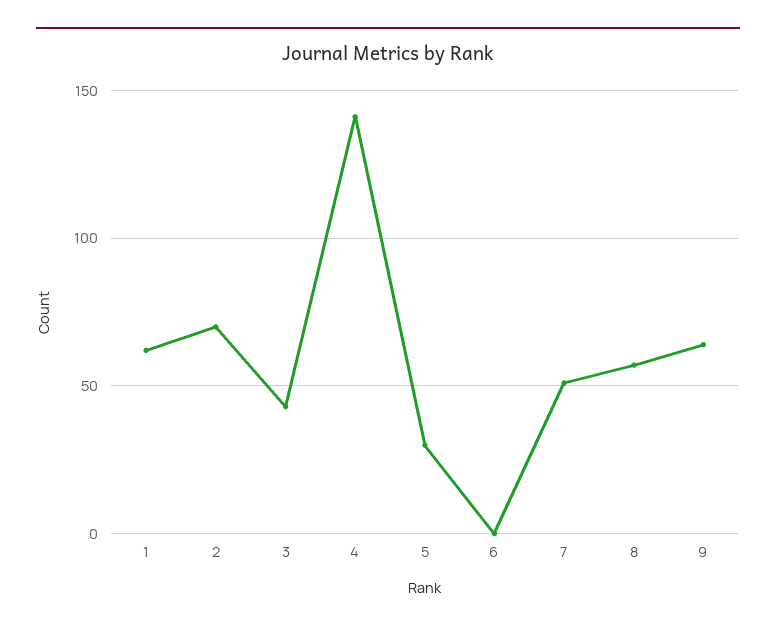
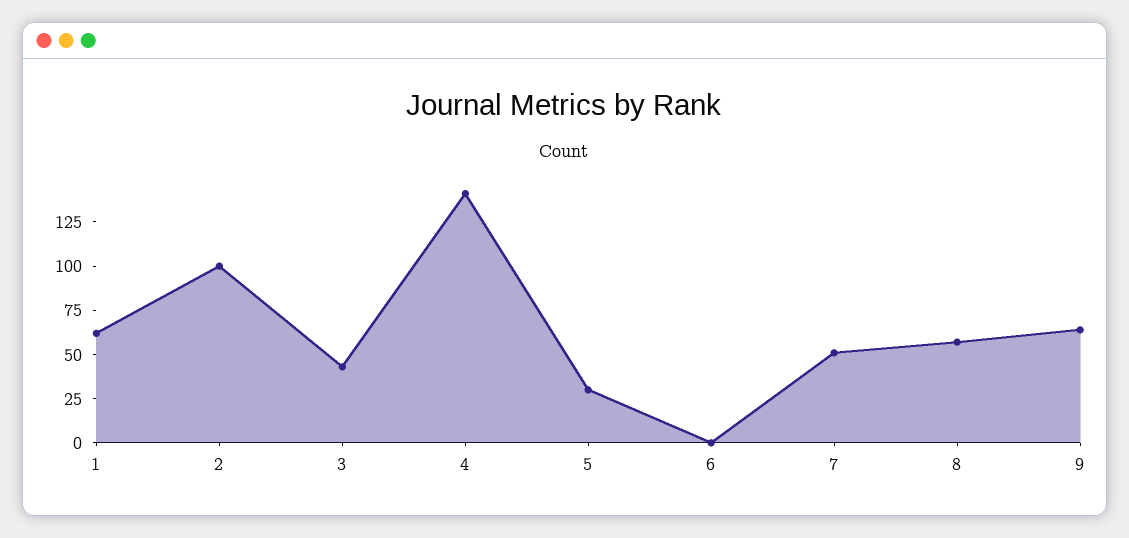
2: 70 -> 100

